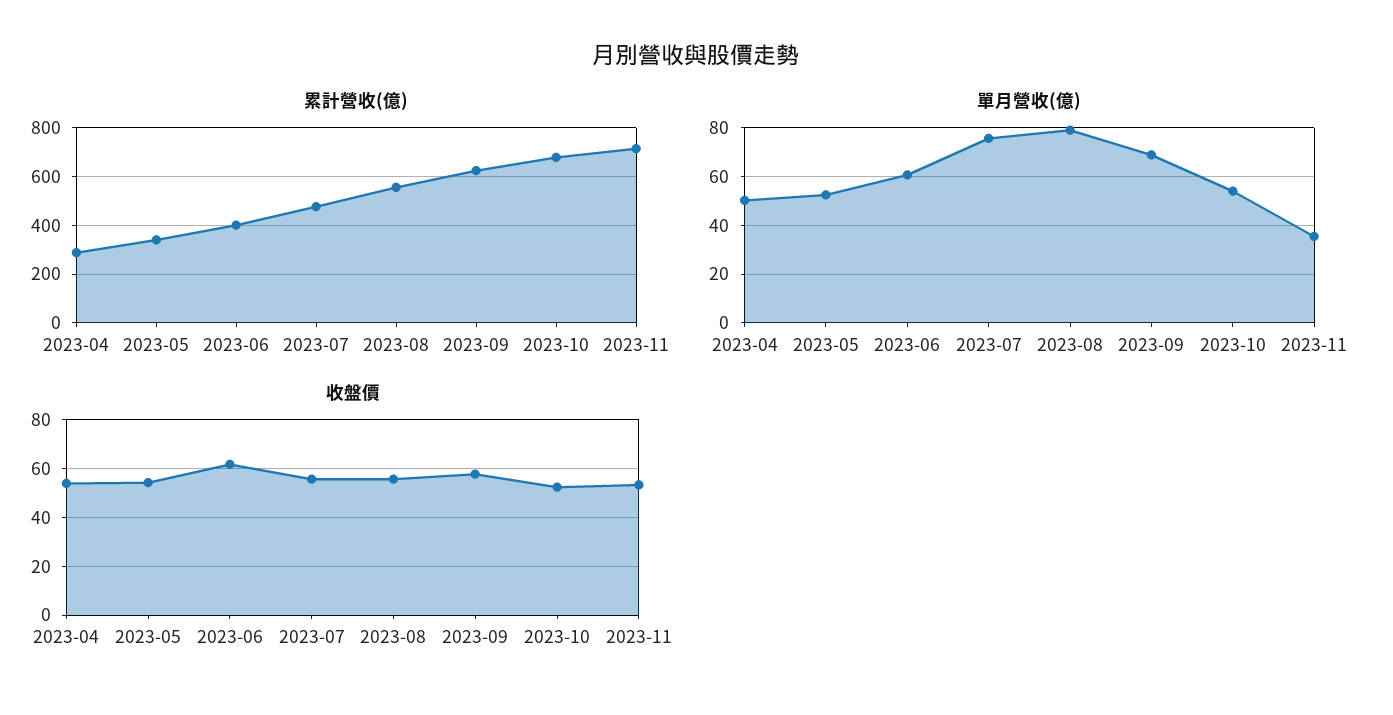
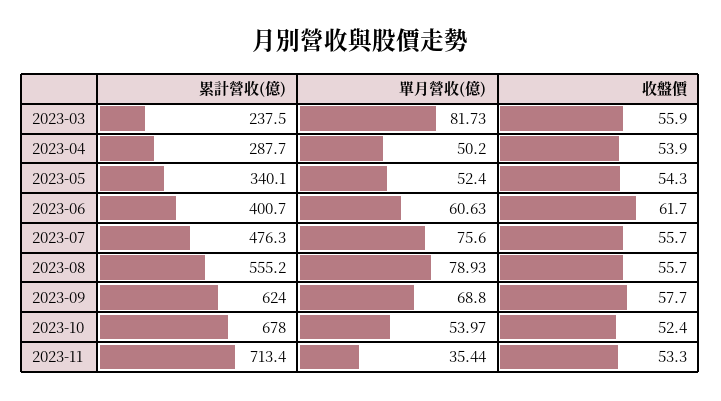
累計營收(億), 2023-03: none -> 237.5
單月營收(億), 2023-03: none -> 81.73
收盤價, 2023-03: none -> 55.9

